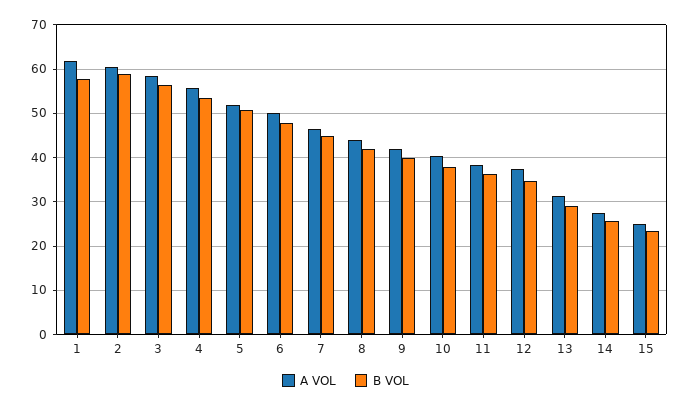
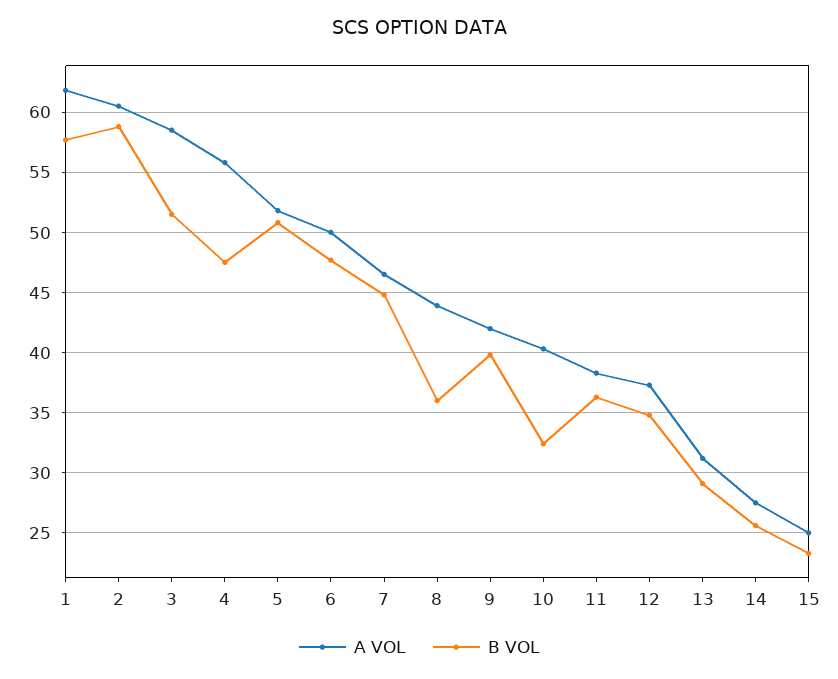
B VOL, 3: 56 -> 51.5
B VOL, 4: 54 -> 47.5
B VOL, 8: 42 -> 36
B VOL, 10: 38 -> 32.5

